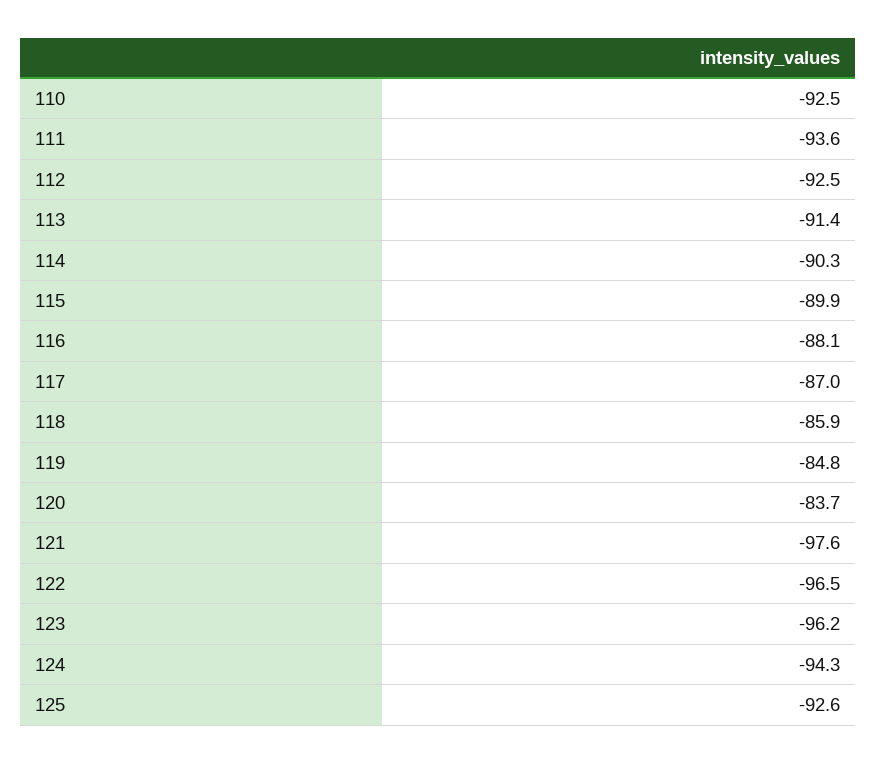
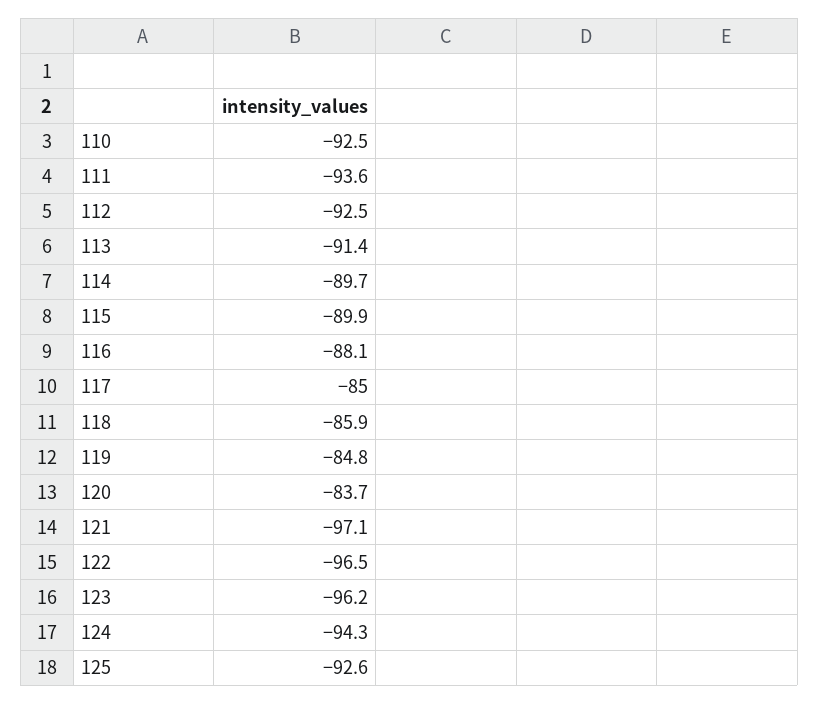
114: -90.3 -> -89.7
117: -87 -> -85
121: -97.6 -> -97.1

